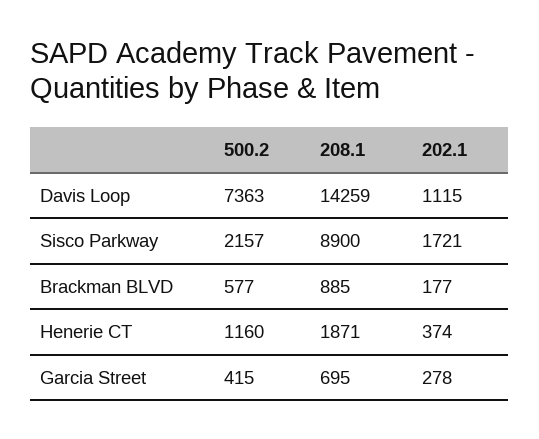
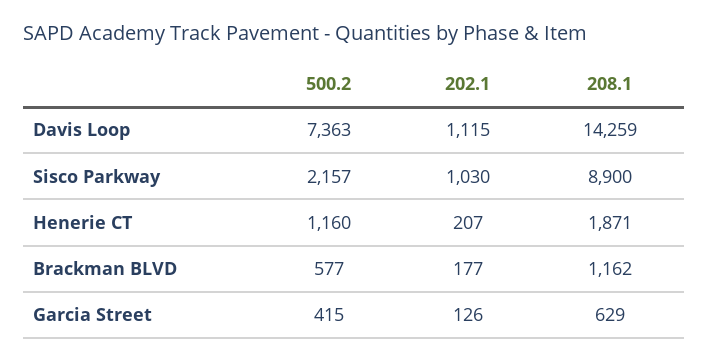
202.1, Sisco Parkway: 1721 -> 1030
208.1, Brackman BLVD: 885 -> 1162
202.1, Henerie CT: 374 -> 207
208.1, Garcia Street: 695 -> 629
202.1, Garcia Street: 278 -> 126

